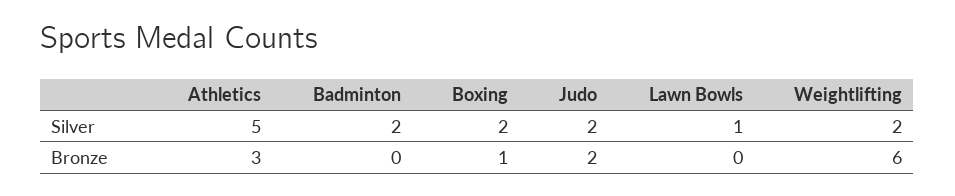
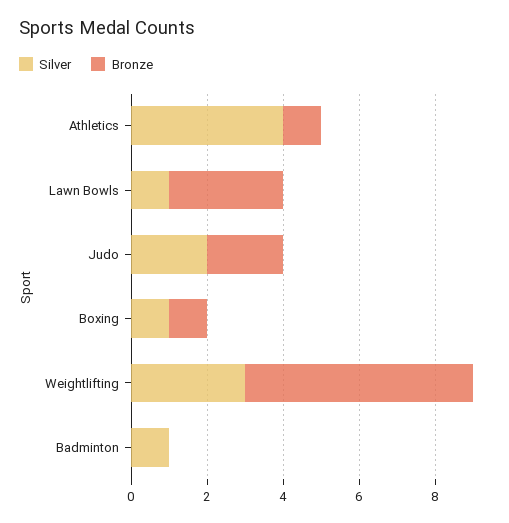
Silver, Athletics: 5 -> 4
Silver, Badminton: 2 -> 1
Silver, Boxing: 2 -> 1
Silver, Weightlifting: 2 -> 3
Bronze, Athletics: 3 -> 1
Bronze, Lawn Bowls: 0 -> 3

